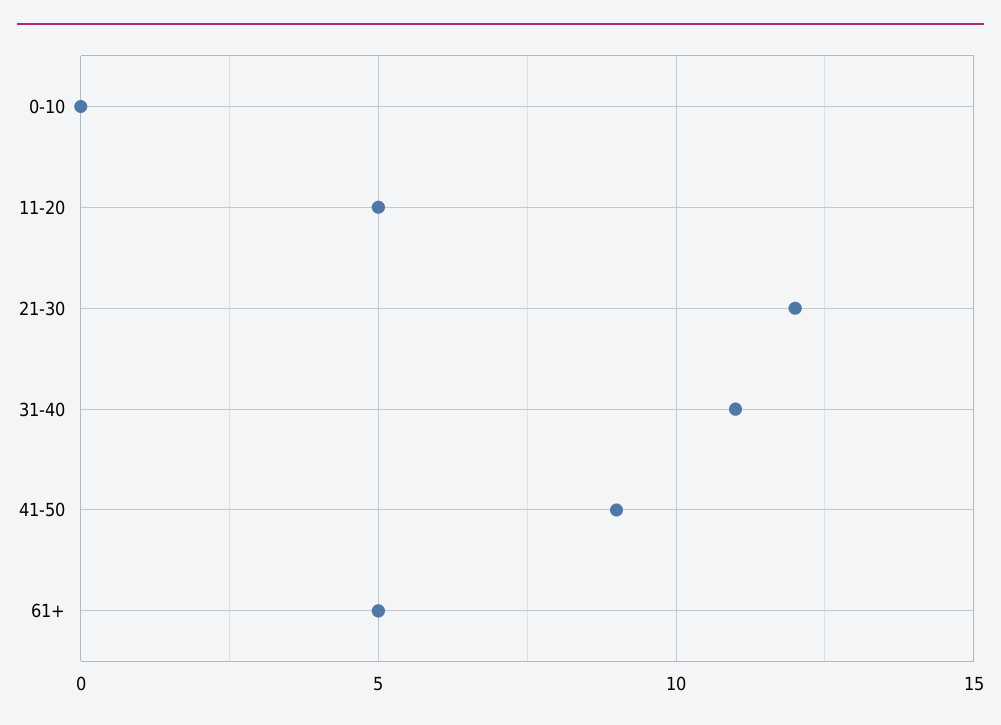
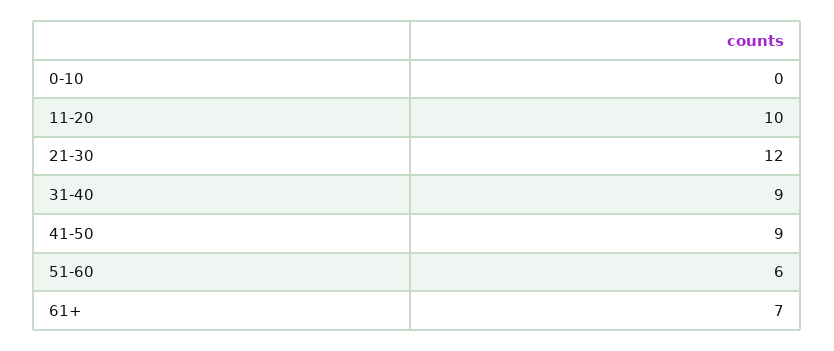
11-20: 5 -> 10
31-40: 11 -> 9
61+: 5 -> 7
51-60: none -> 6

